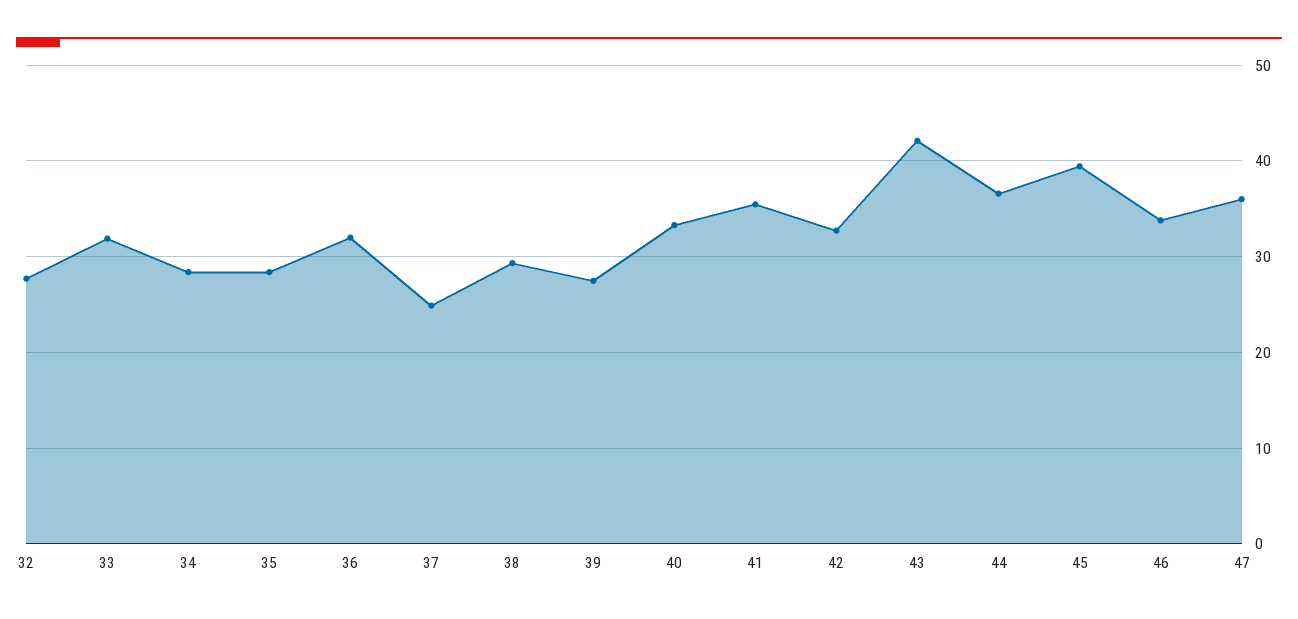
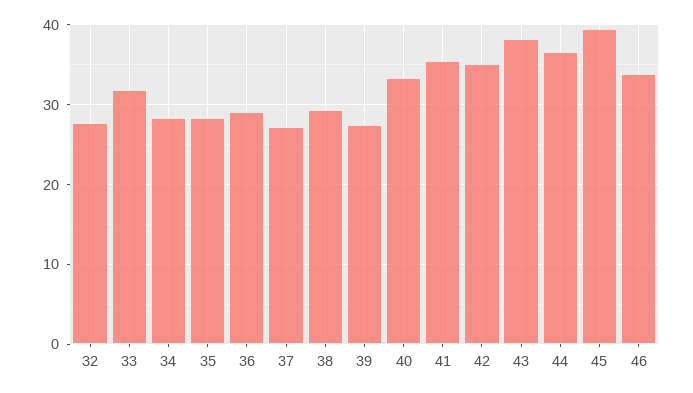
36: 32 -> 29
37: 25 -> 27
42: 33 -> 35
43: 42 -> 38
47: 36 -> none

